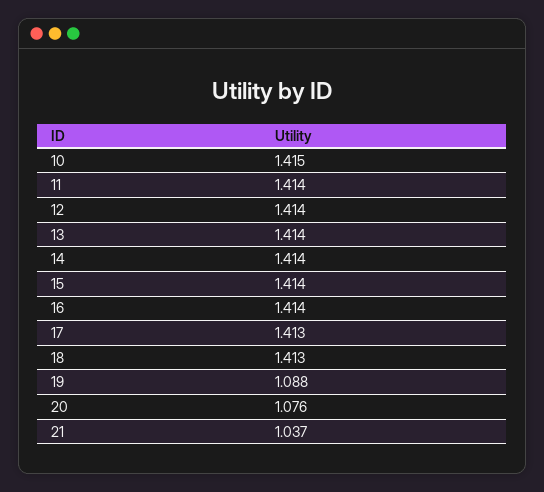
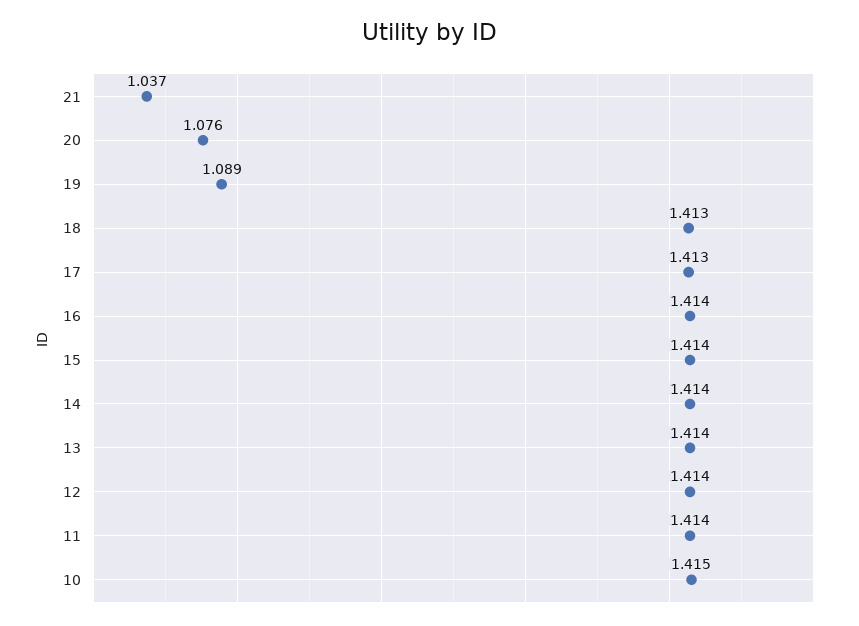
19: 1.088 -> 1.089

